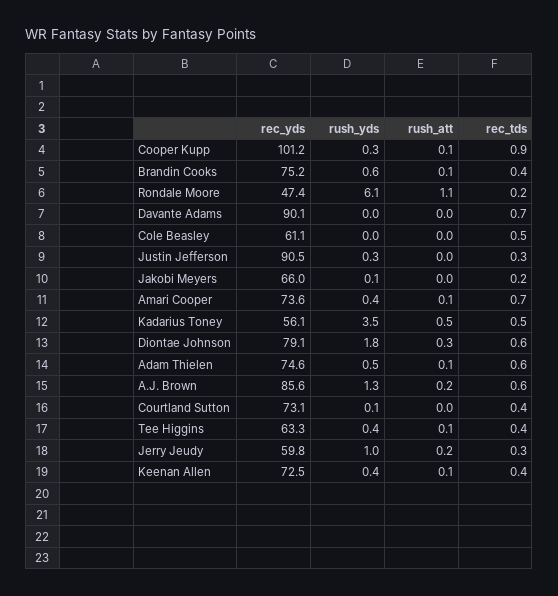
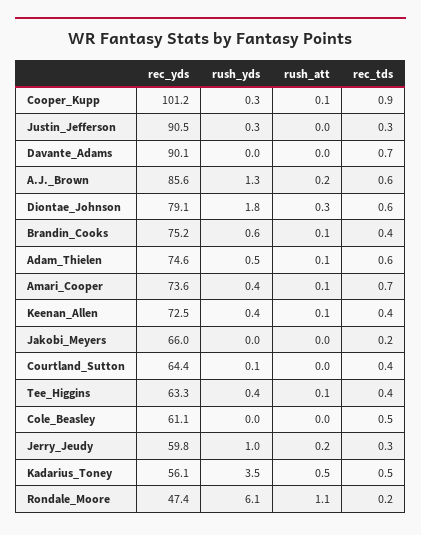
rush_yds, Jakobi Meyers: 0.1 -> 0
rec_yds, Courtland Sutton: 73.1 -> 64.4

